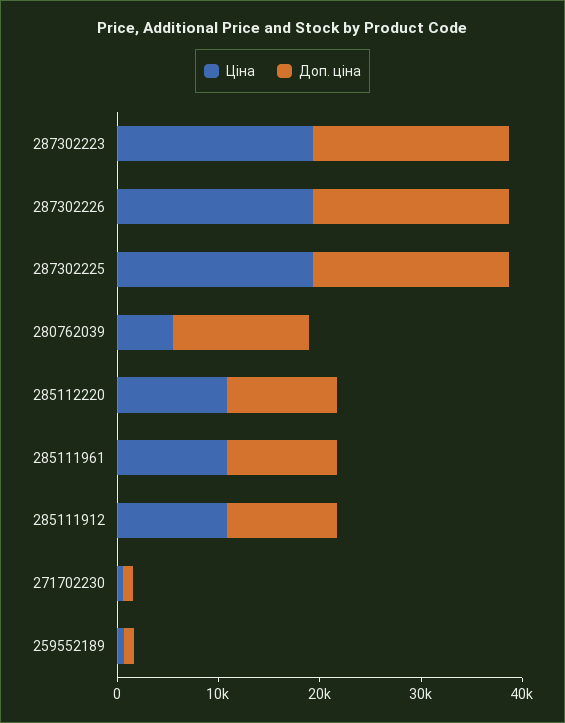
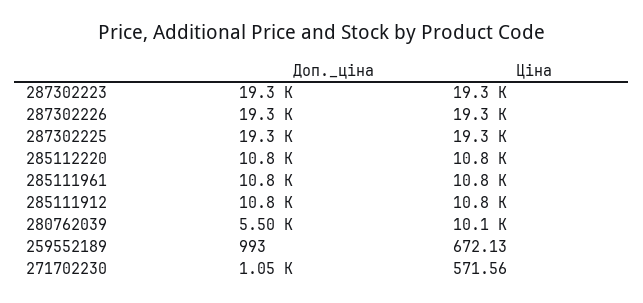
Ціна, 280762039: 6000 -> 10100
Доп. ціна, 280762039: 14000 -> 5500

